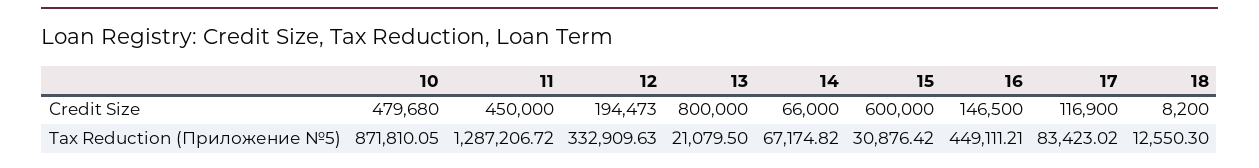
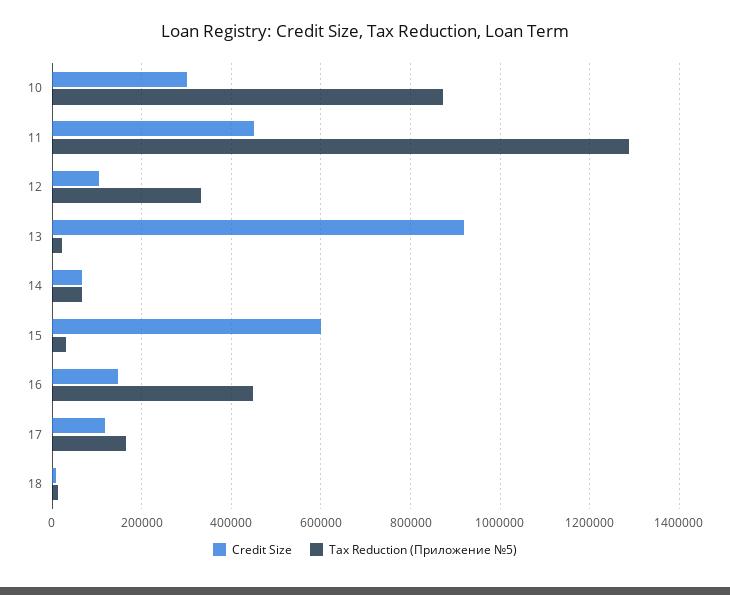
Credit Size, 10: 479680 -> 300000
Credit Size, 12: 194473 -> 100000
Credit Size, 13: 800000 -> 920000
Tax Reduction (Приложение №5), 17: 83423.02 -> 160000

